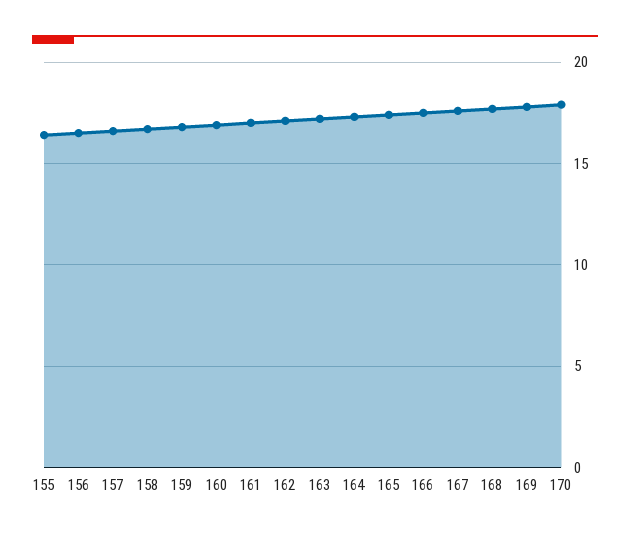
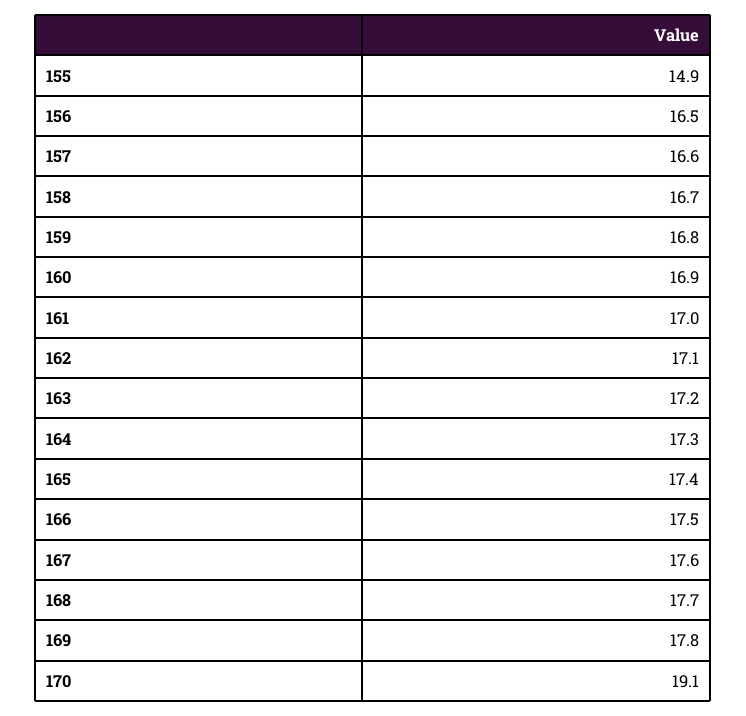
155: 16.5 -> 14.9
170: 18 -> 19.1

